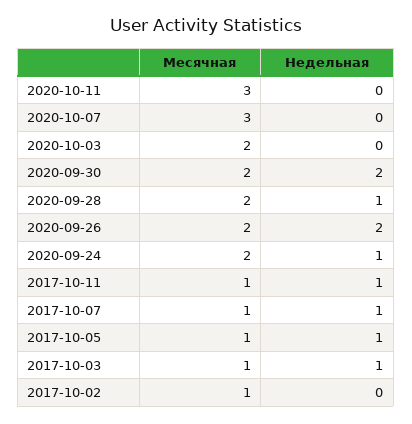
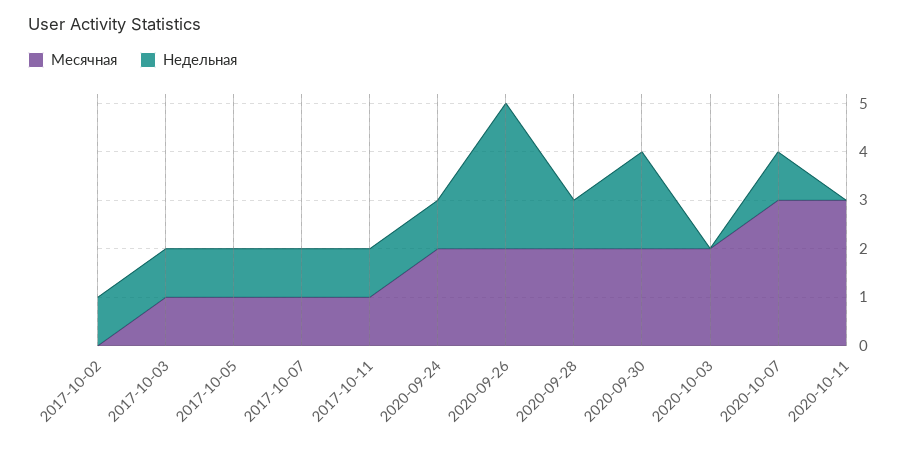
Недельная, 2020-10-07: 0 -> 1
Недельная, 2020-09-26: 2 -> 3
Месячная, 2017-10-02: 1 -> 0
Недельная, 2017-10-02: 0 -> 1

